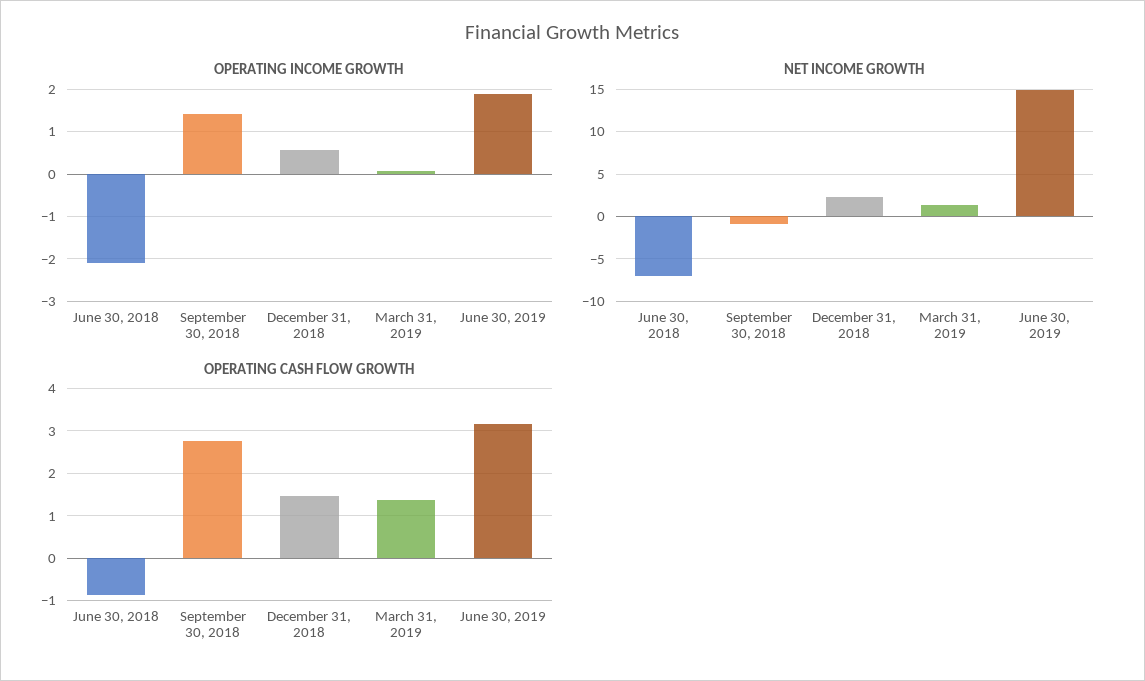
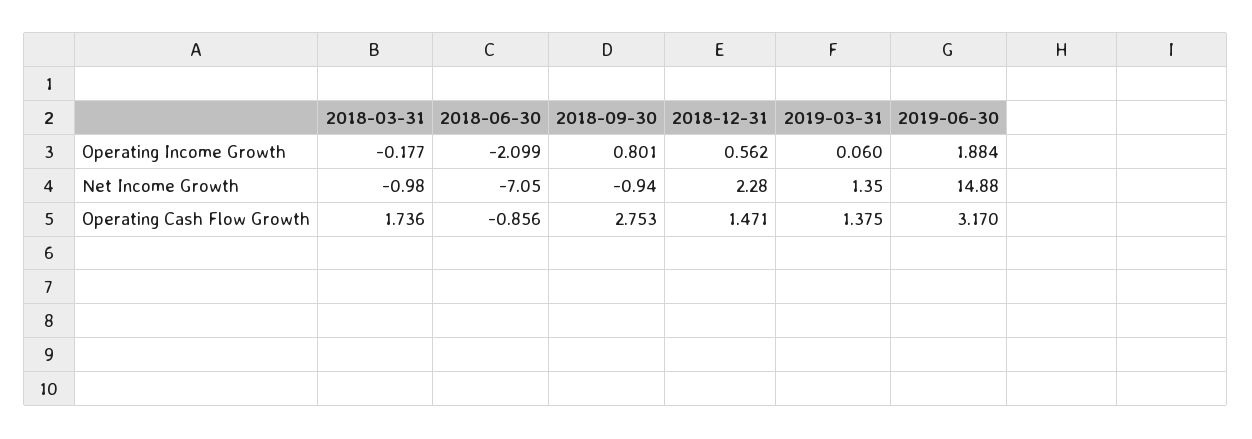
OPERATING INCOME GROWTH, September 30, 2018: 1.4 -> 0.801
OPERATING INCOME GROWTH, 2018-03-31: none -> -0.177
NET INCOME GROWTH, 2018-03-31: none -> -0.98
OPERATING CASH FLOW GROWTH, 2018-03-31: none -> 1.736

